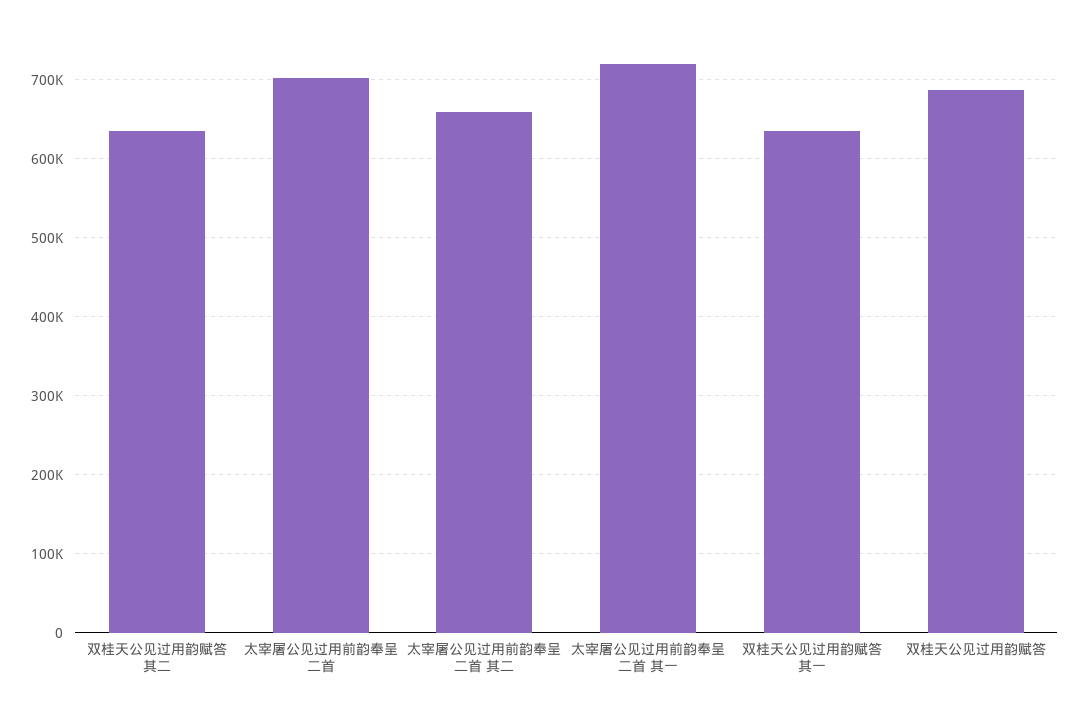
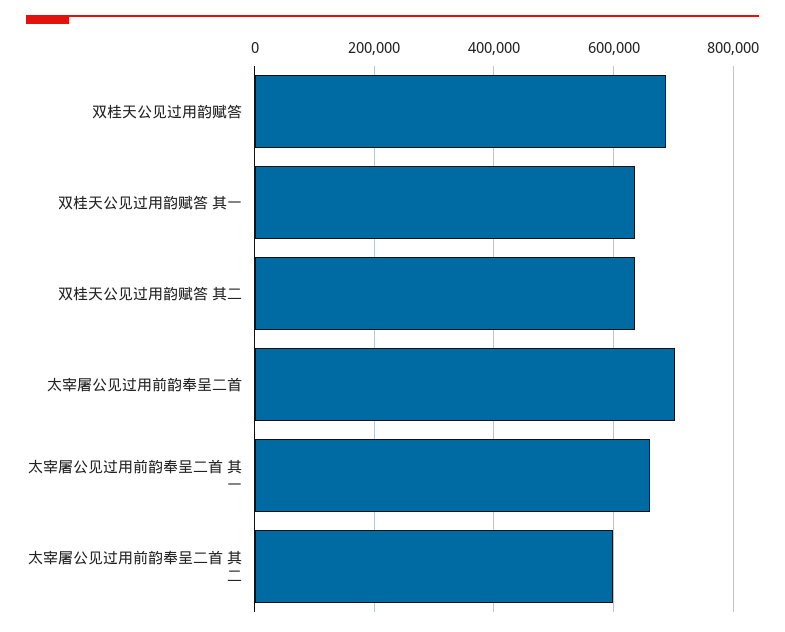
太宰屠公见过用前韵奉呈二首 其二: 660000 -> 600000
太宰屠公见过用前韵奉呈二首 其一: 720000 -> 660000

